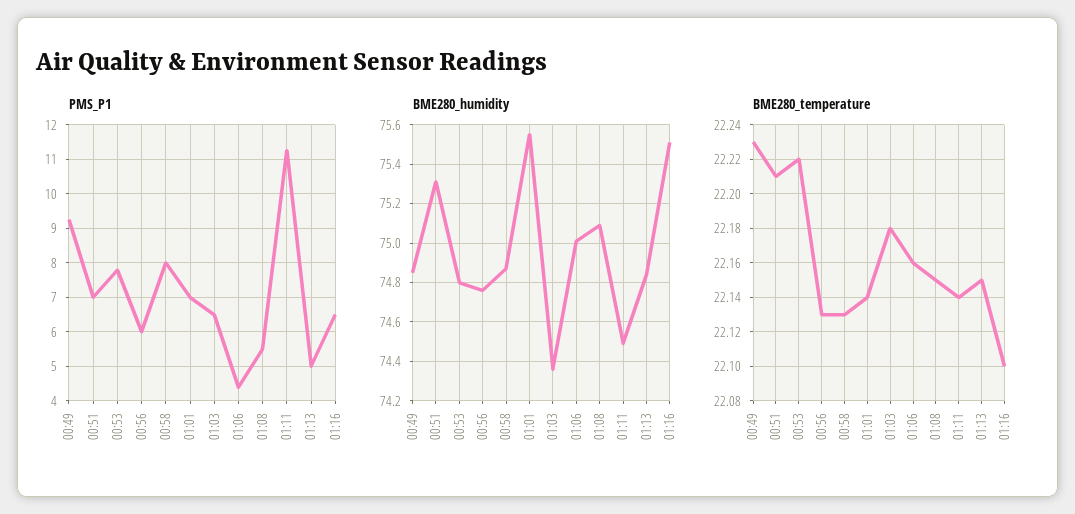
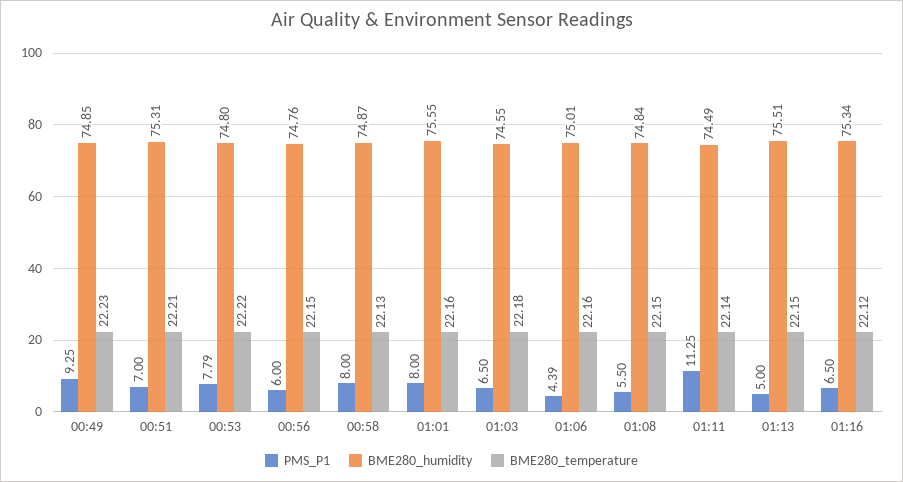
PMS_P1, 01:01: 7 -> 8
BME280_humidity, 01:03: 74.35 -> 74.55
BME280_humidity, 01:08: 75.1 -> 74.84
BME280_humidity, 01:13: 74.85 -> 75.51
BME280_humidity, 01:16: 75.5 -> 75.34
BME280_temperature, 00:56: 22.13 -> 22.15
BME280_temperature, 01:01: 22.14 -> 22.16
BME280_temperature, 01:16: 22.1 -> 22.12

